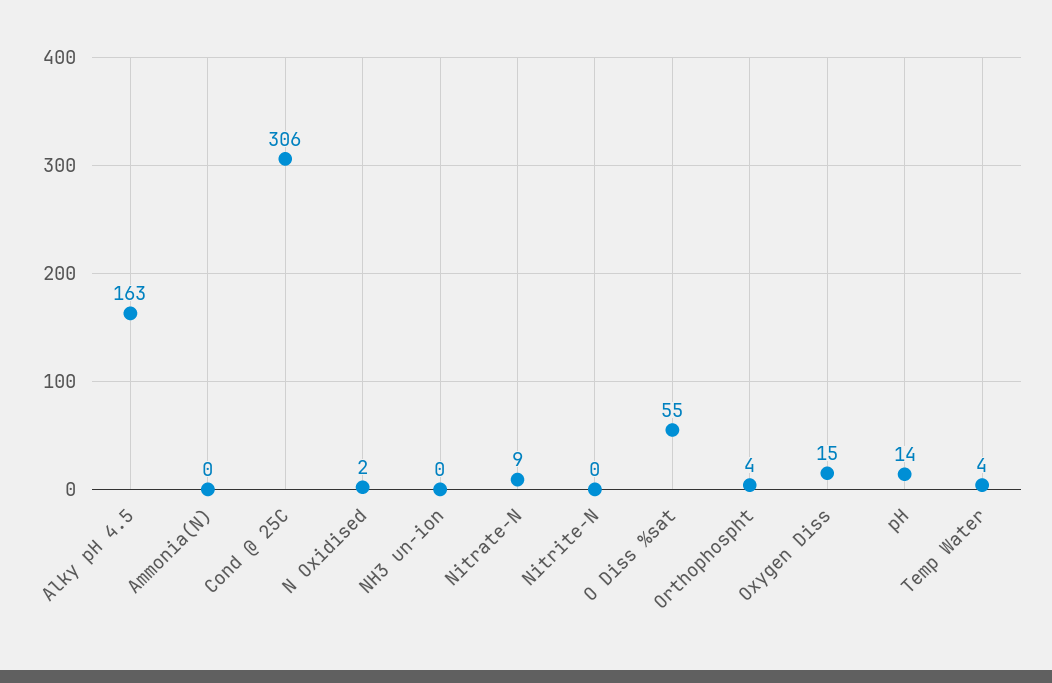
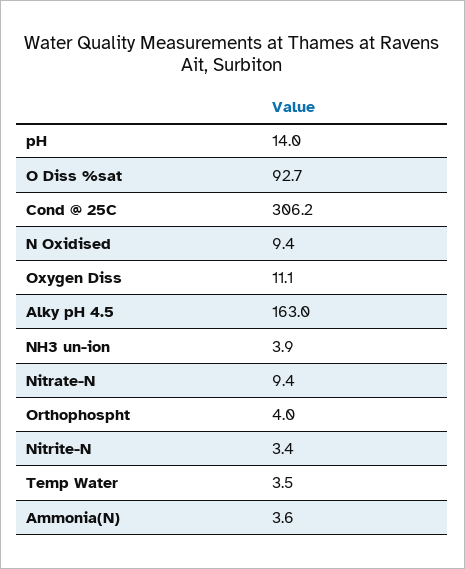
Ammonia(N): 0 -> 3.6
N Oxidised: 2 -> 9.4
NH3 un-ion: 0 -> 3.9
Nitrite-N: 0 -> 3.4
O Diss %sat: 55 -> 92.7
Oxygen Diss: 15 -> 11.1

